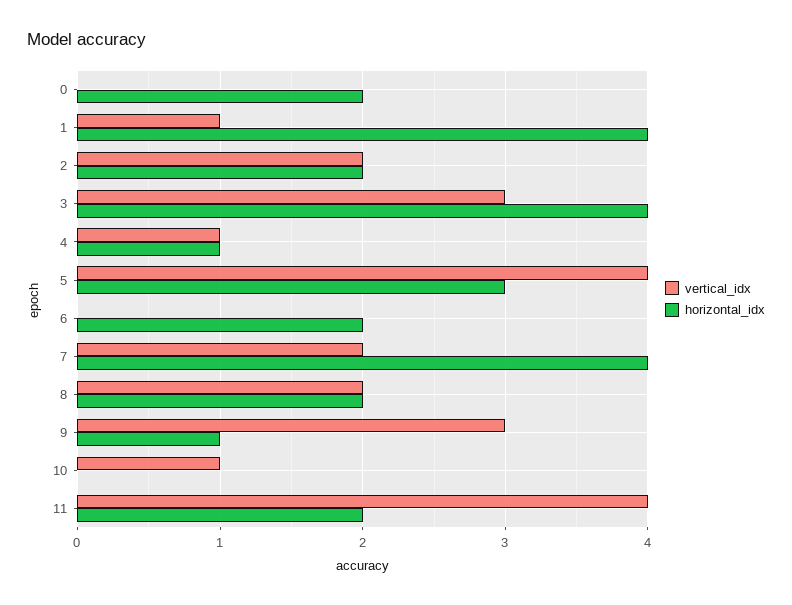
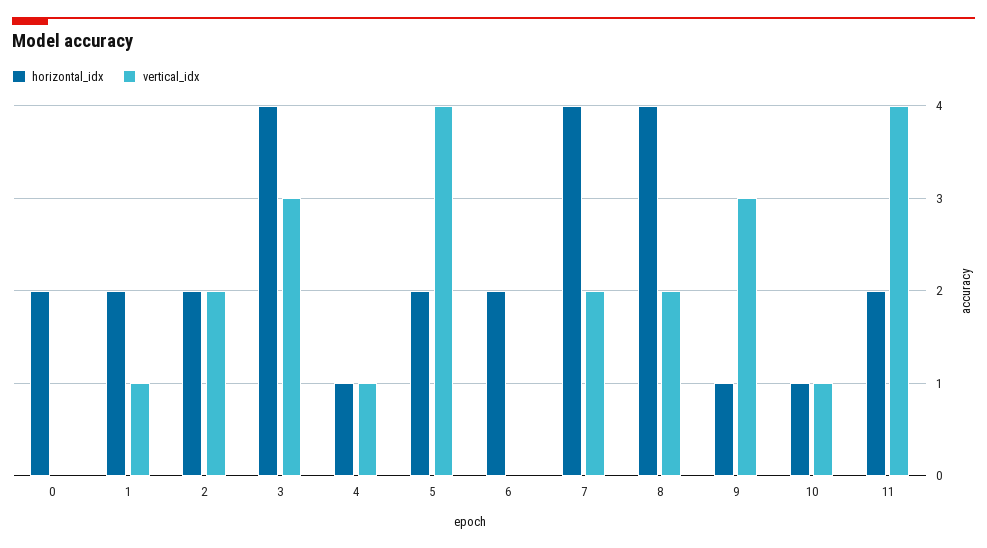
horizontal_idx, 1: 4 -> 2
horizontal_idx, 5: 3 -> 2
horizontal_idx, 8: 2 -> 4
horizontal_idx, 10: 0 -> 1

